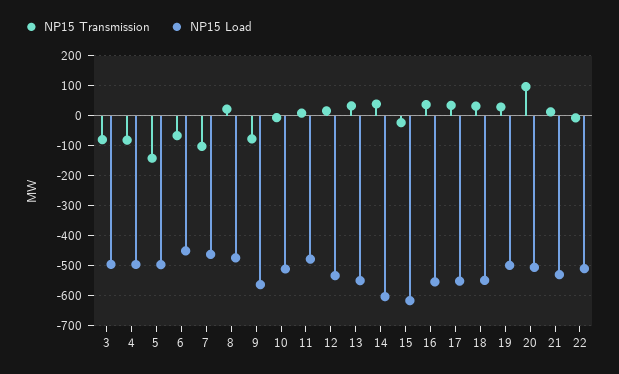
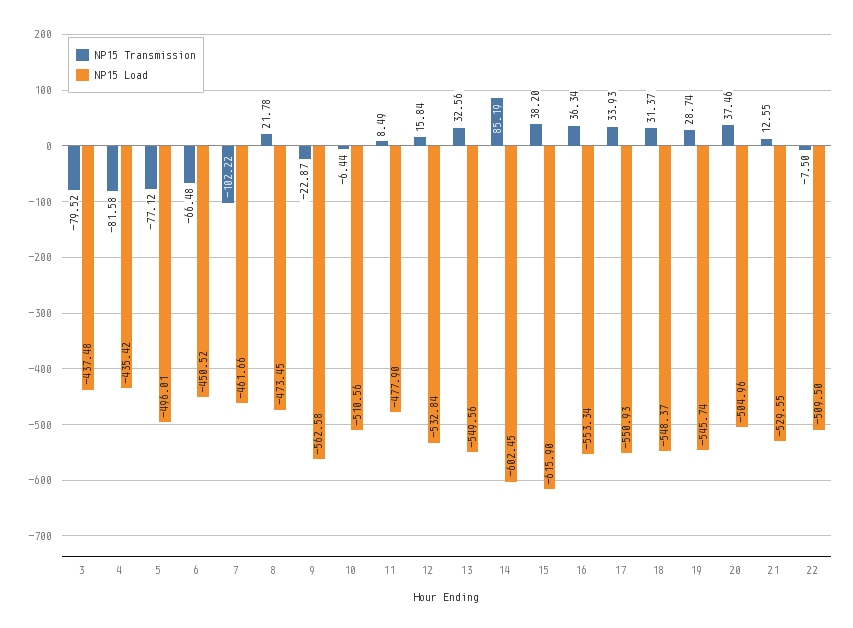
NP15 Load, 3: -500 -> -437.48
NP15 Load, 4: -500 -> -435.42
NP15 Transmission, 5: -140 -> -77.12
NP15 Transmission, 9: -80 -> -22.87
NP15 Transmission, 14: 40 -> 85.19
NP15 Transmission, 15: -20 -> 38.2
NP15 Load, 19: -500 -> -545.74
NP15 Transmission, 20: 100 -> 37.46

